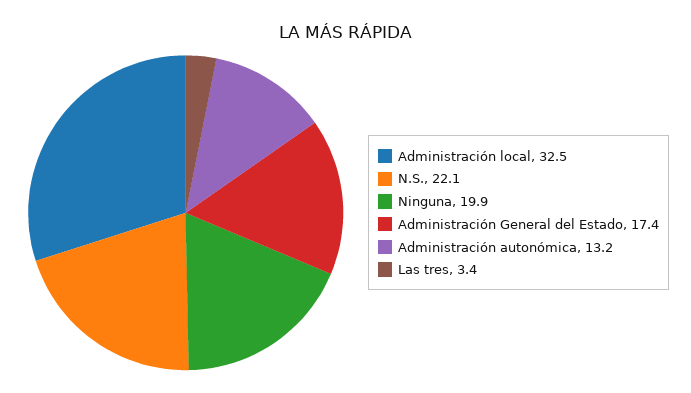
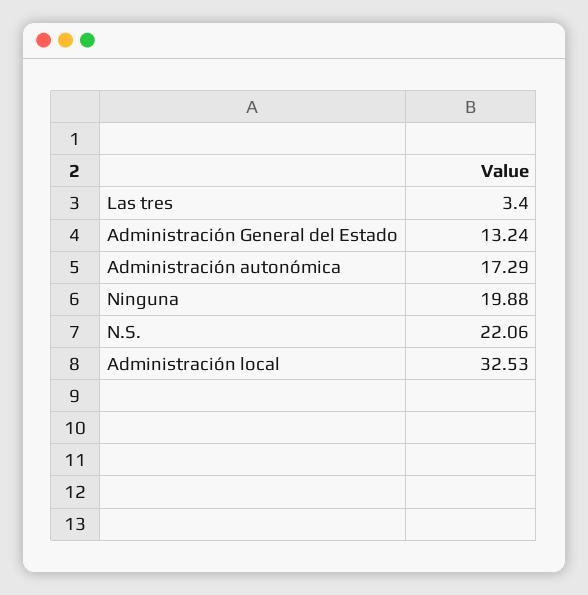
Administración General del Estado: 17.4 -> 13.24
Administración autonómica: 13.2 -> 17.29

